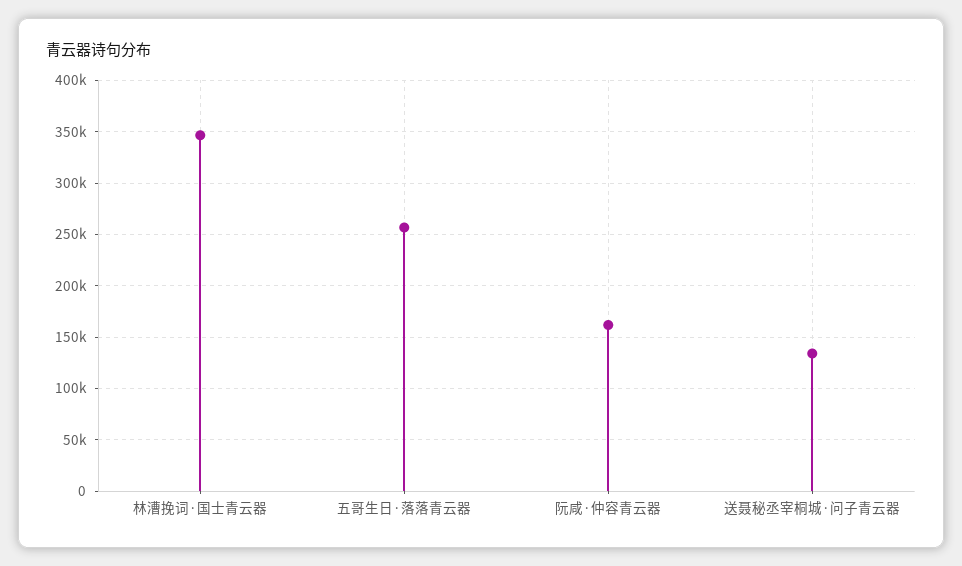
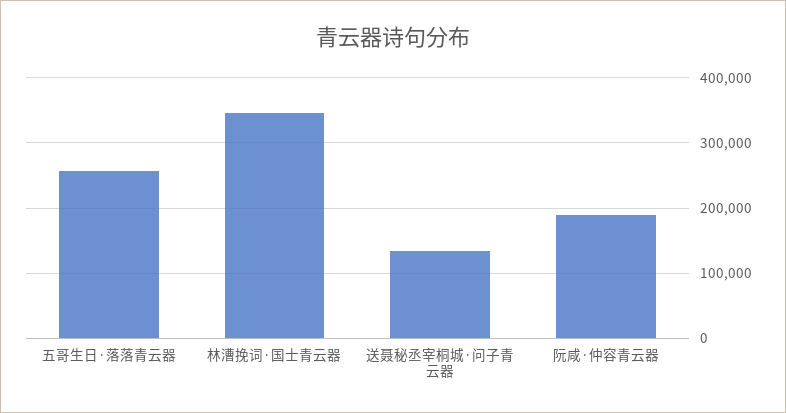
阮咸·仲容青云器: 160000 -> 190000

